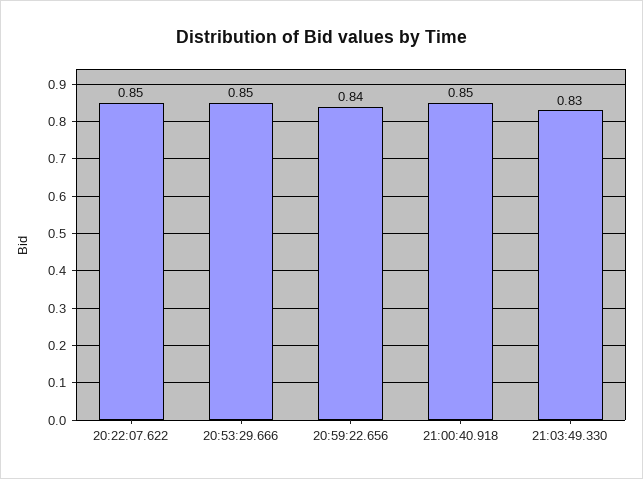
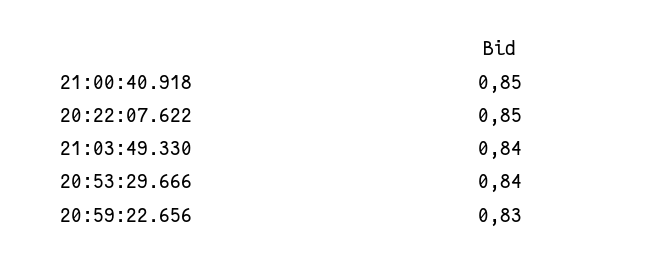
20:53:29.666: 0.85 -> 0.84
20:59:22.656: 0.84 -> 0.83
21:03:49.330: 0.83 -> 0.84

